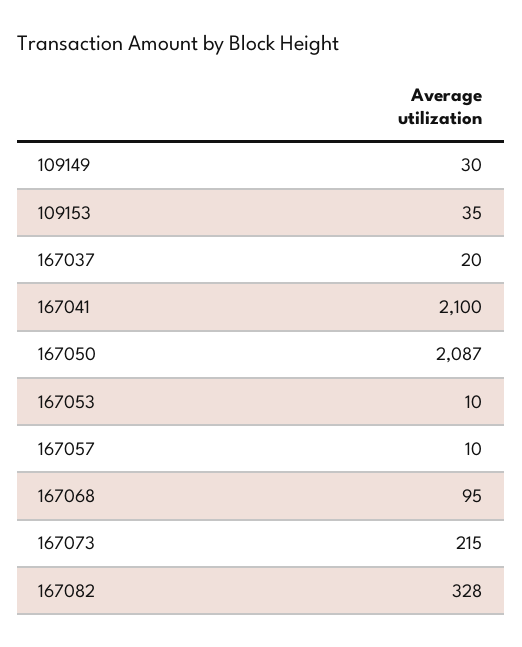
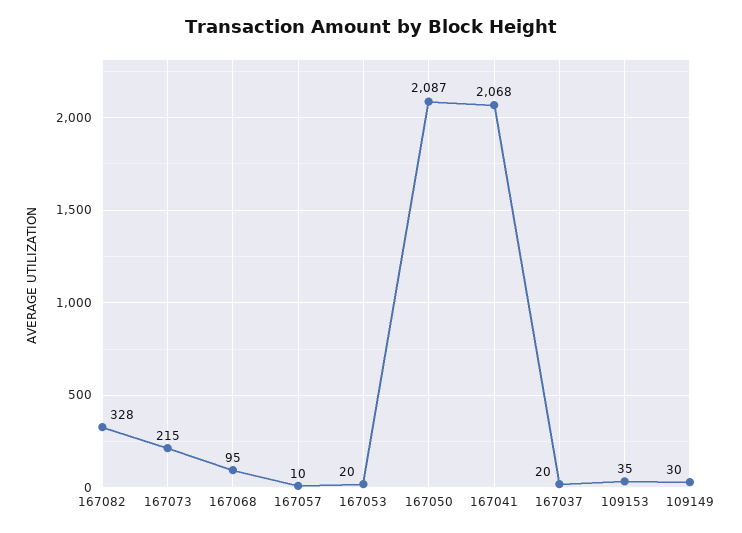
167041: 2100 -> 2068
167053: 10 -> 20

